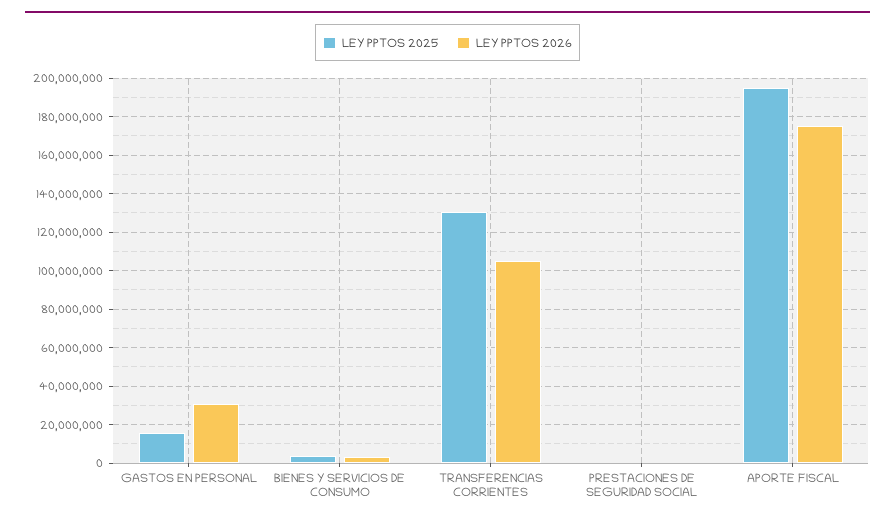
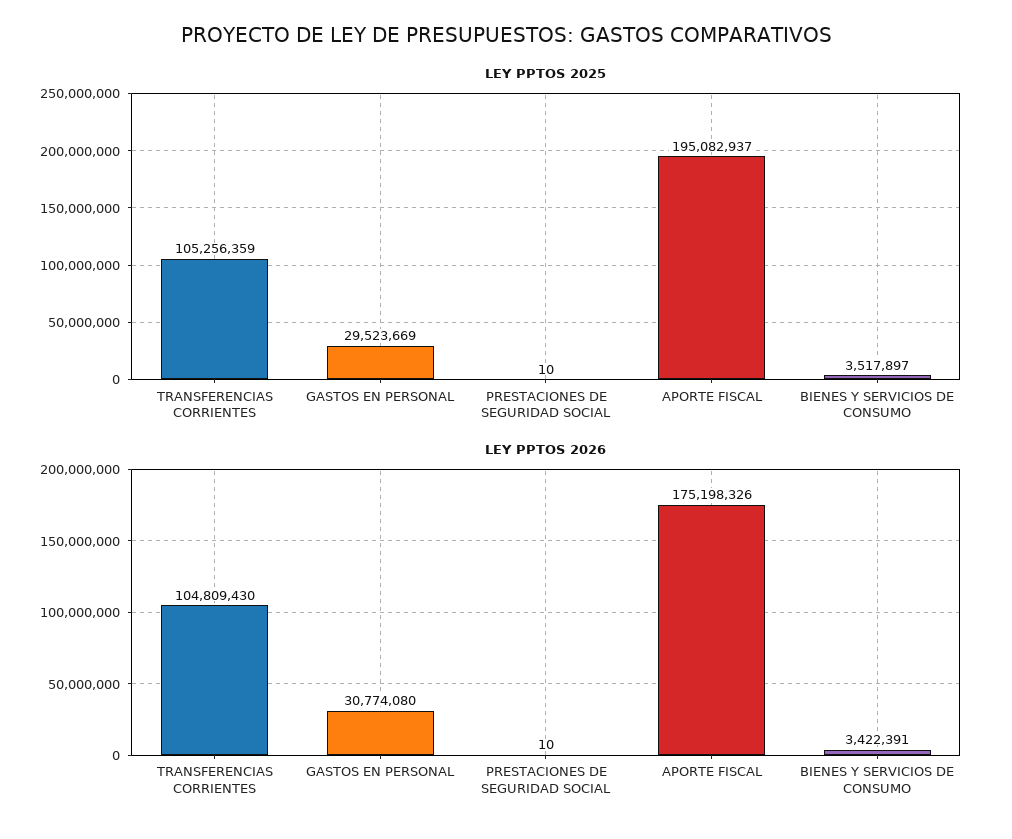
LEY PPTOS 2025, GASTOS EN PERSONAL: 15000000 -> 29523669
LEY PPTOS 2025, TRANSFERENCIAS CORRIENTES: 130000000 -> 105256359

